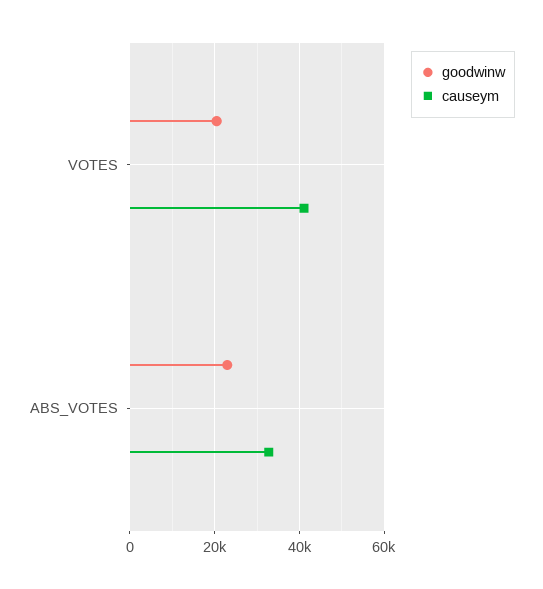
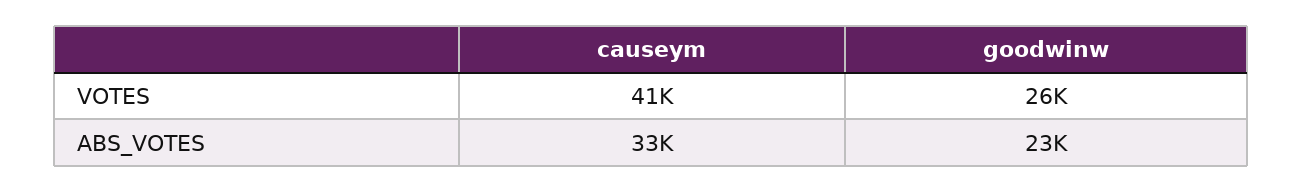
goodwinw, VOTES: 20000 -> 26000

